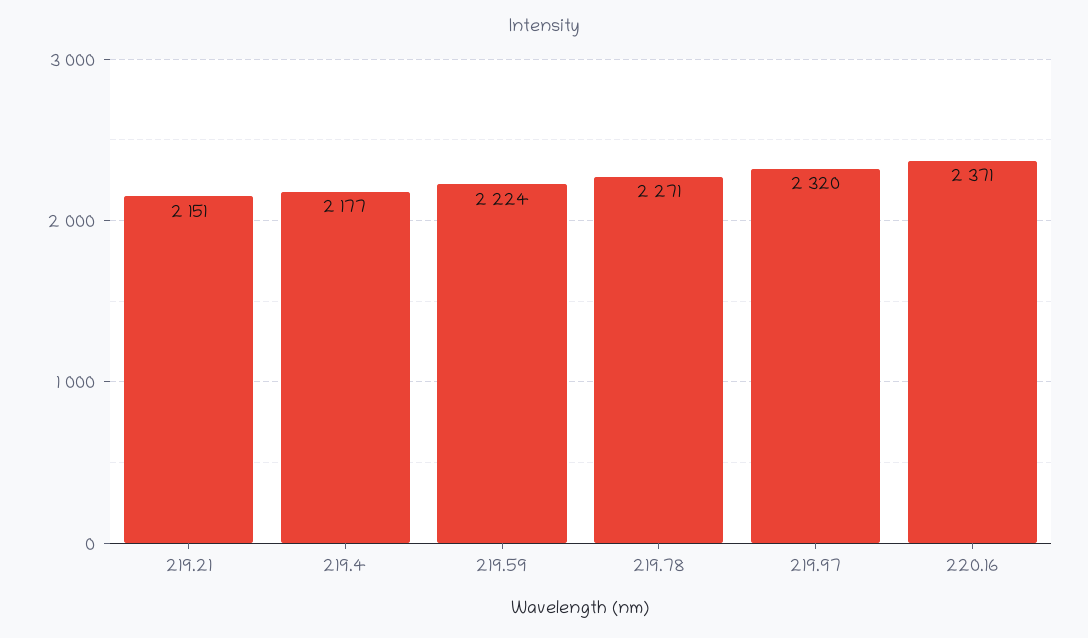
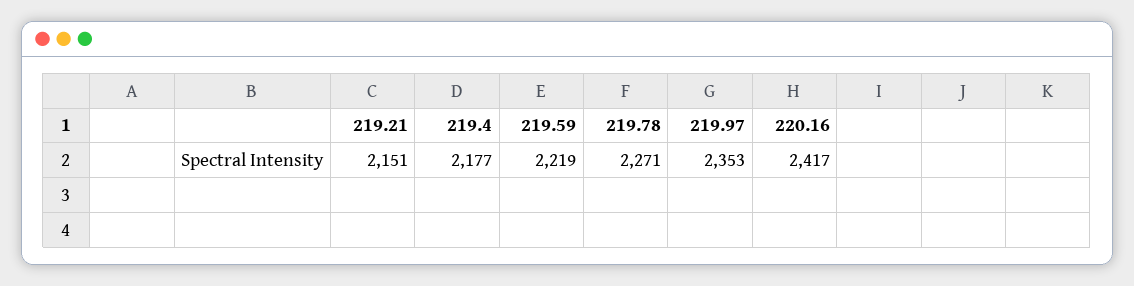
219.59: 2224 -> 2219
219.97: 2320 -> 2353
220.16: 2371 -> 2417

